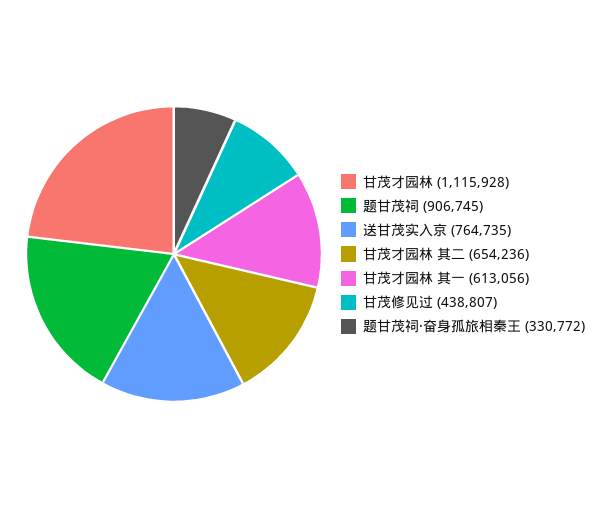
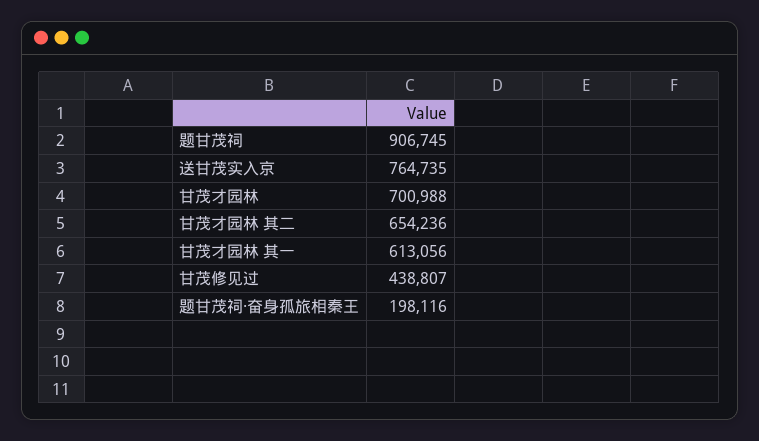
甘茂才园林: 1115928 -> 700988
题甘茂祠·奋身孤旅相秦王: 330772 -> 198116

